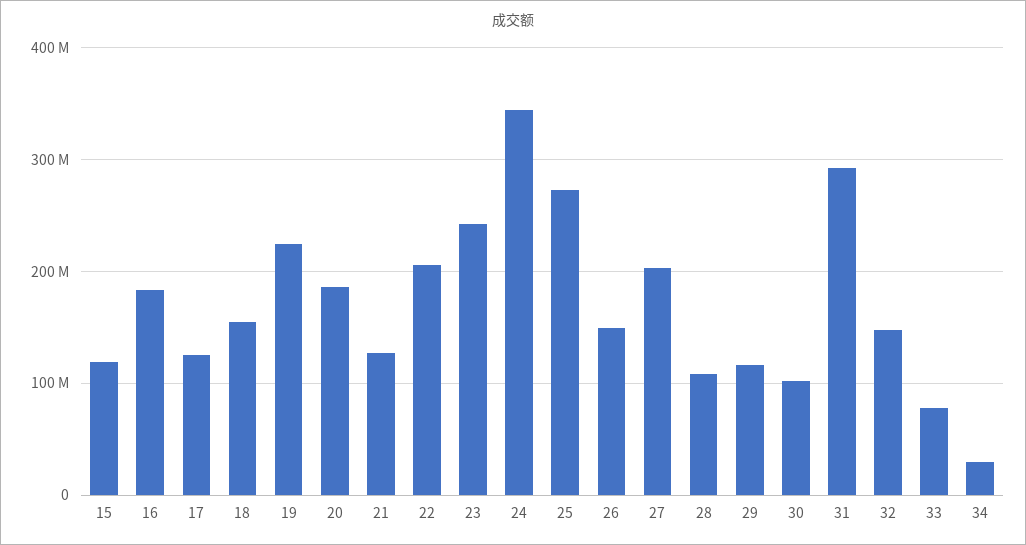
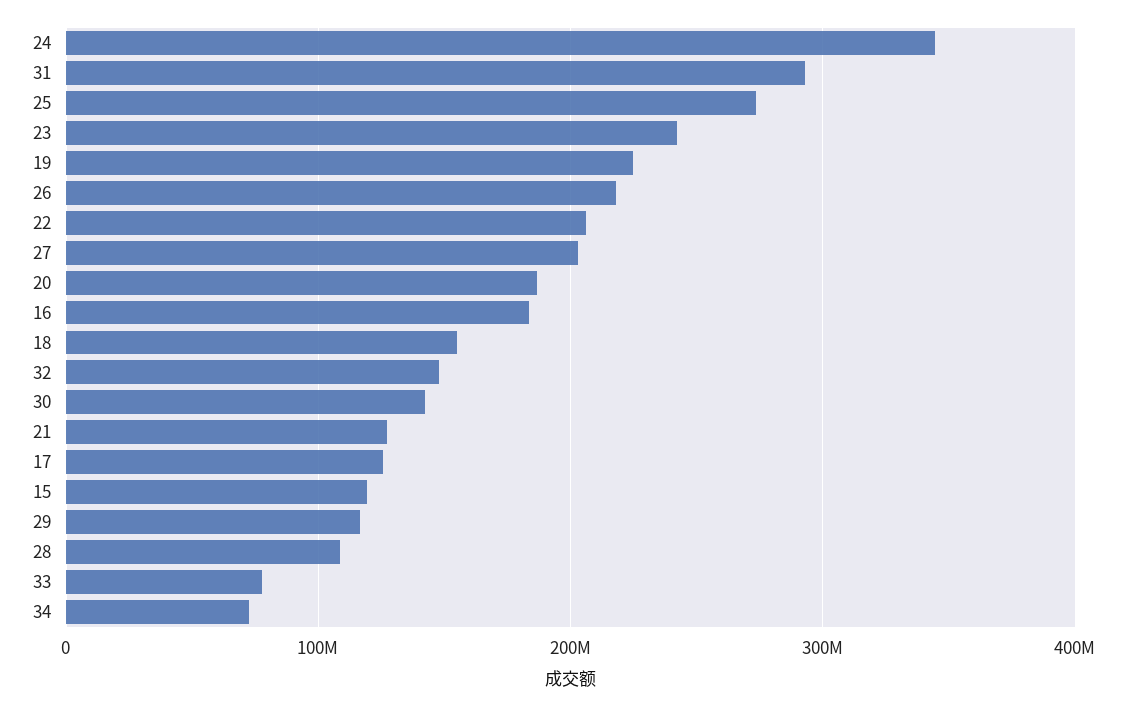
26: 150000000 -> 220000000
30: 100000000 -> 140000000
34: 30000000 -> 70000000

